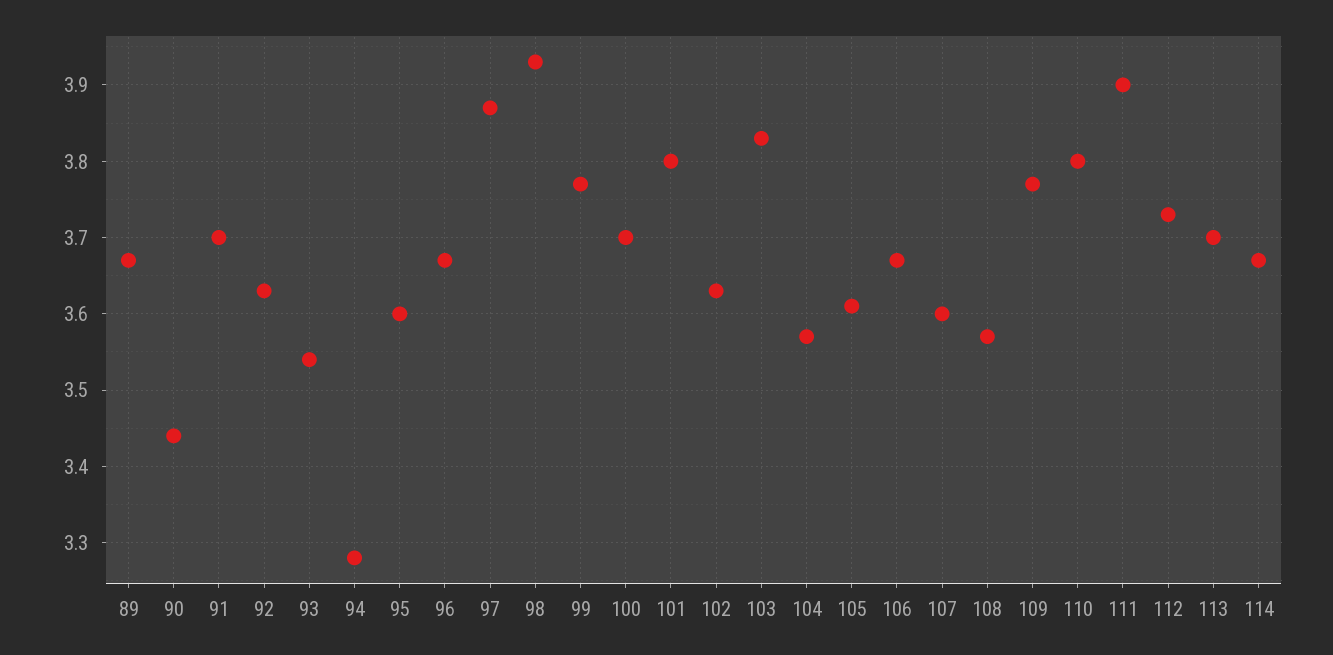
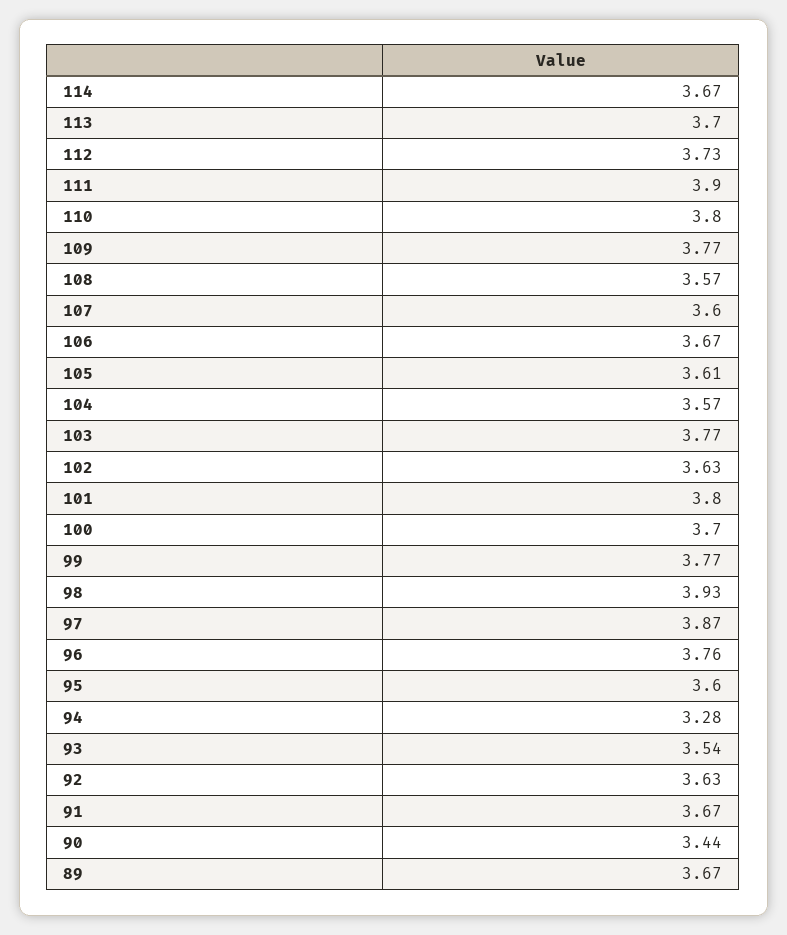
91: 3.7 -> 3.67
96: 3.67 -> 3.76
103: 3.83 -> 3.77

